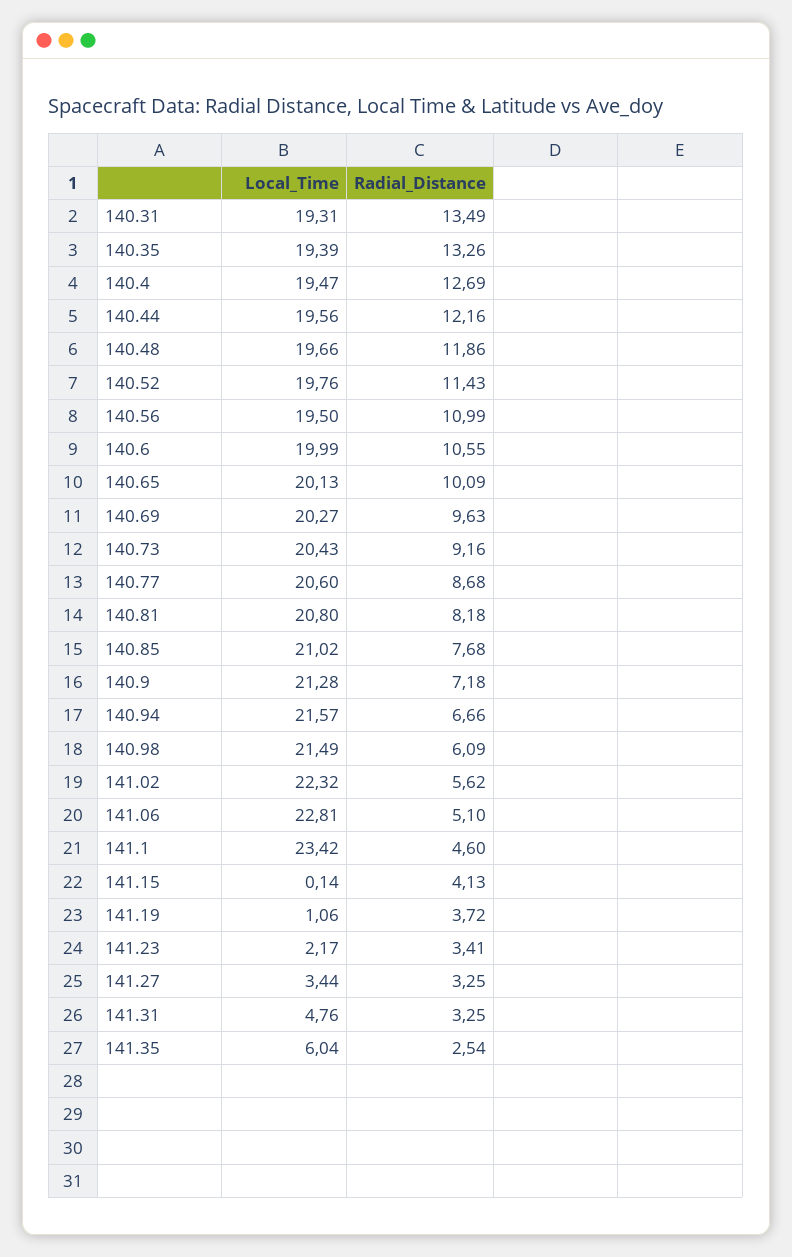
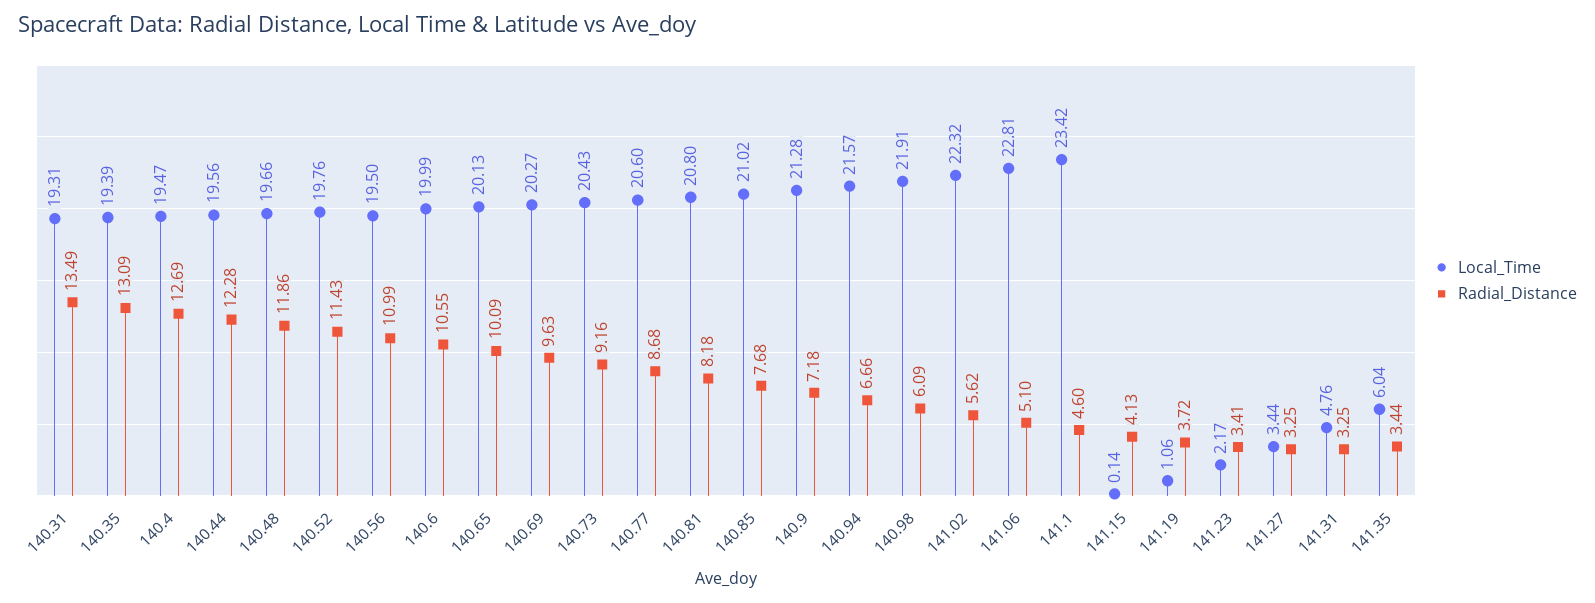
Radial_Distance, 140.35: 13.26 -> 13.09
Radial_Distance, 140.44: 12.16 -> 12.28
Local_Time, 140.98: 21.49 -> 21.91
Radial_Distance, 141.35: 2.54 -> 3.44

